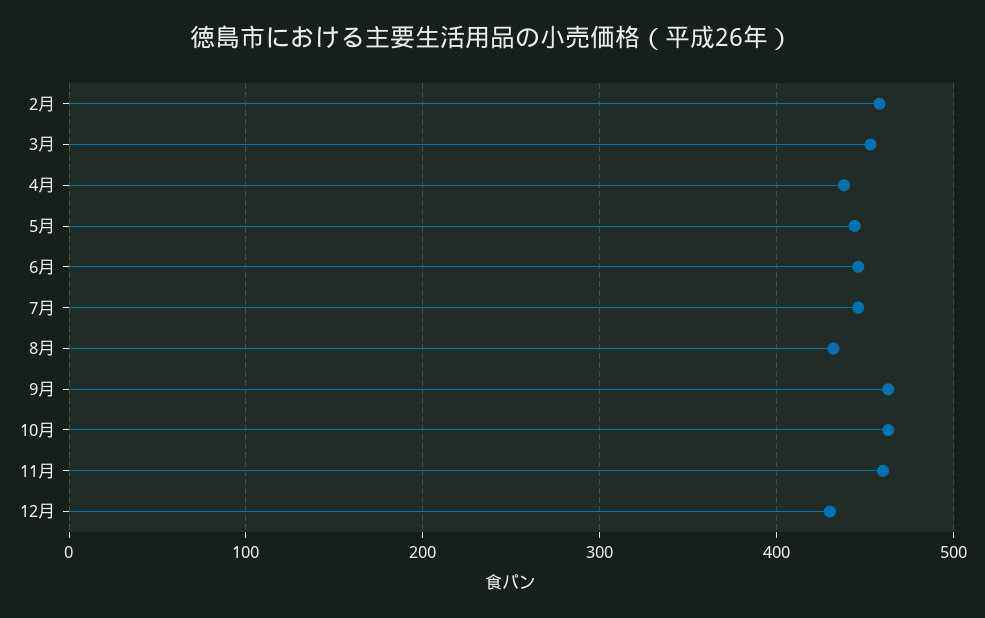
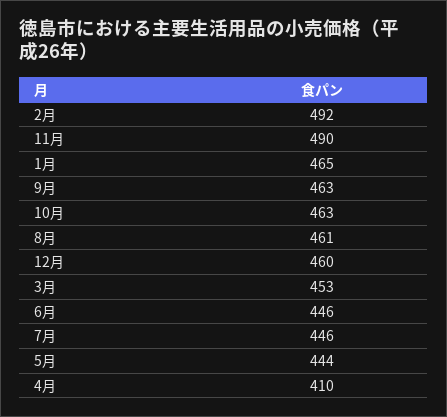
2月: 460 -> 492
4月: 440 -> 410
8月: 430 -> 461
11月: 460 -> 490
12月: 430 -> 460
1月: none -> 465

